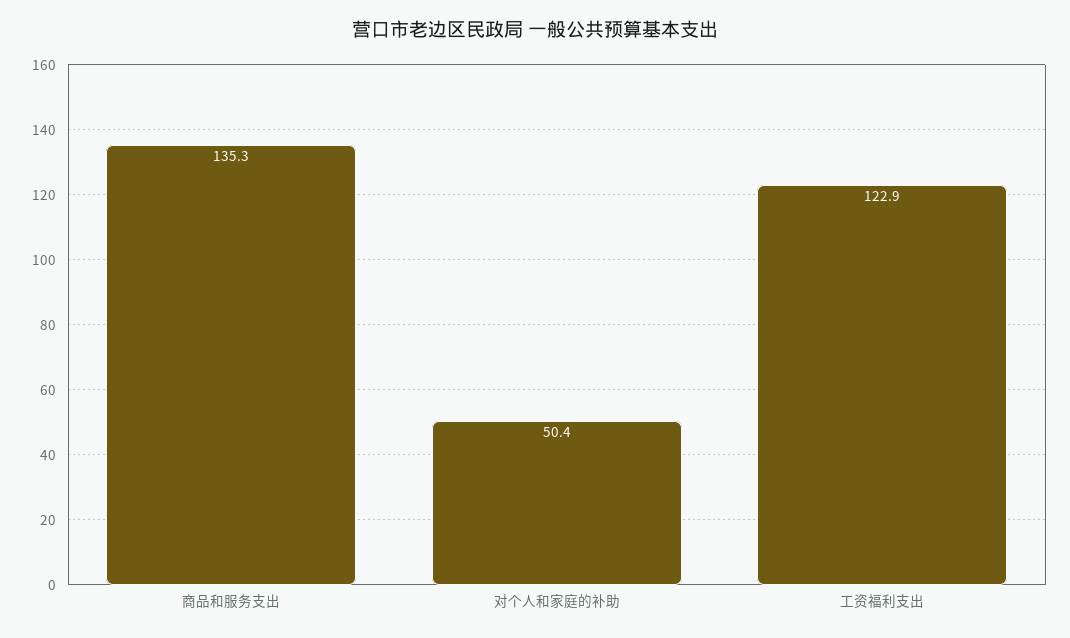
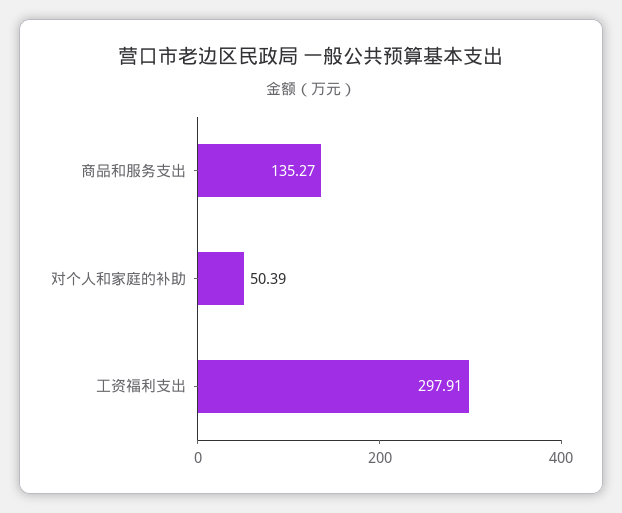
工资福利支出: 122.9 -> 297.91

